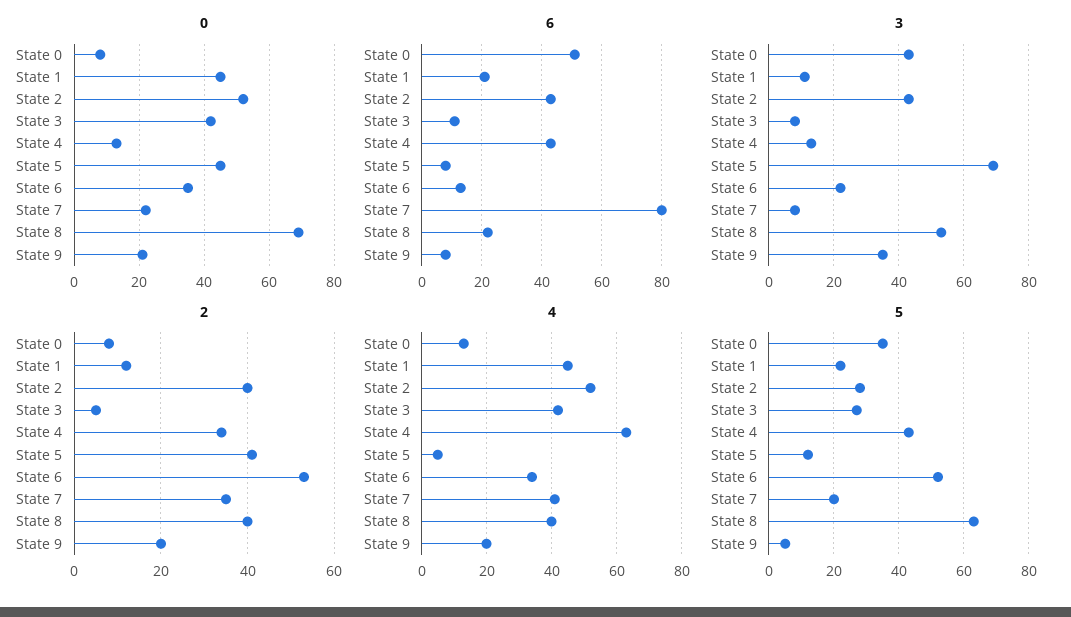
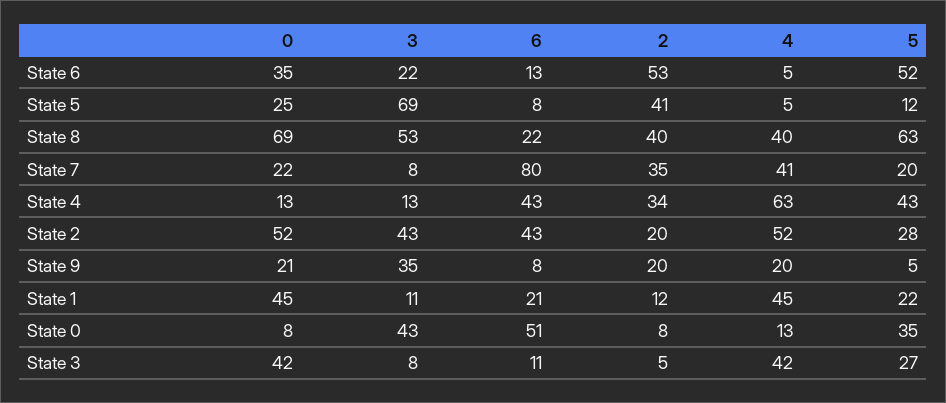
0, State 5: 45 -> 25
2, State 2: 40 -> 20
4, State 6: 35 -> 5

